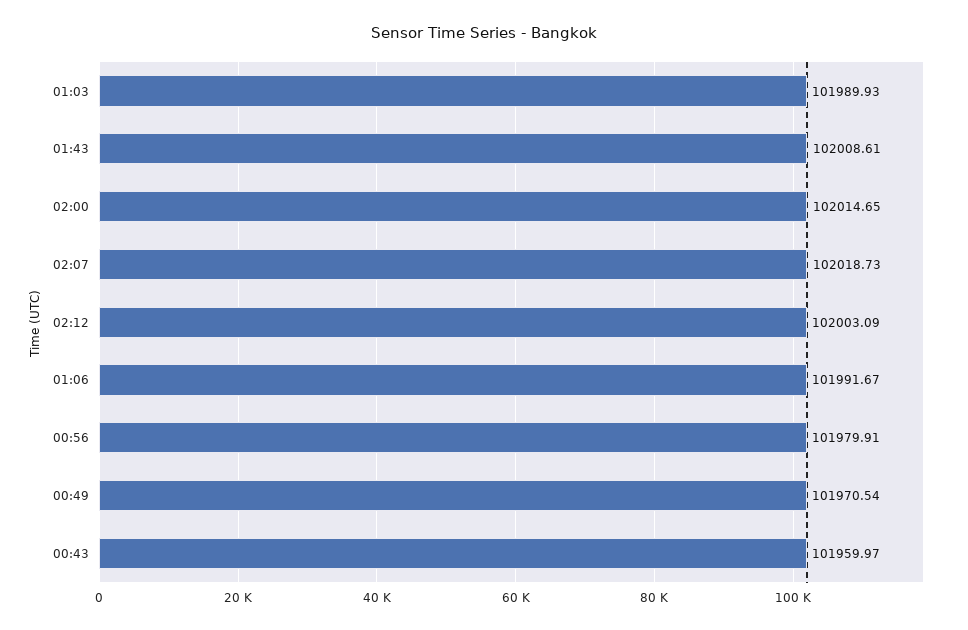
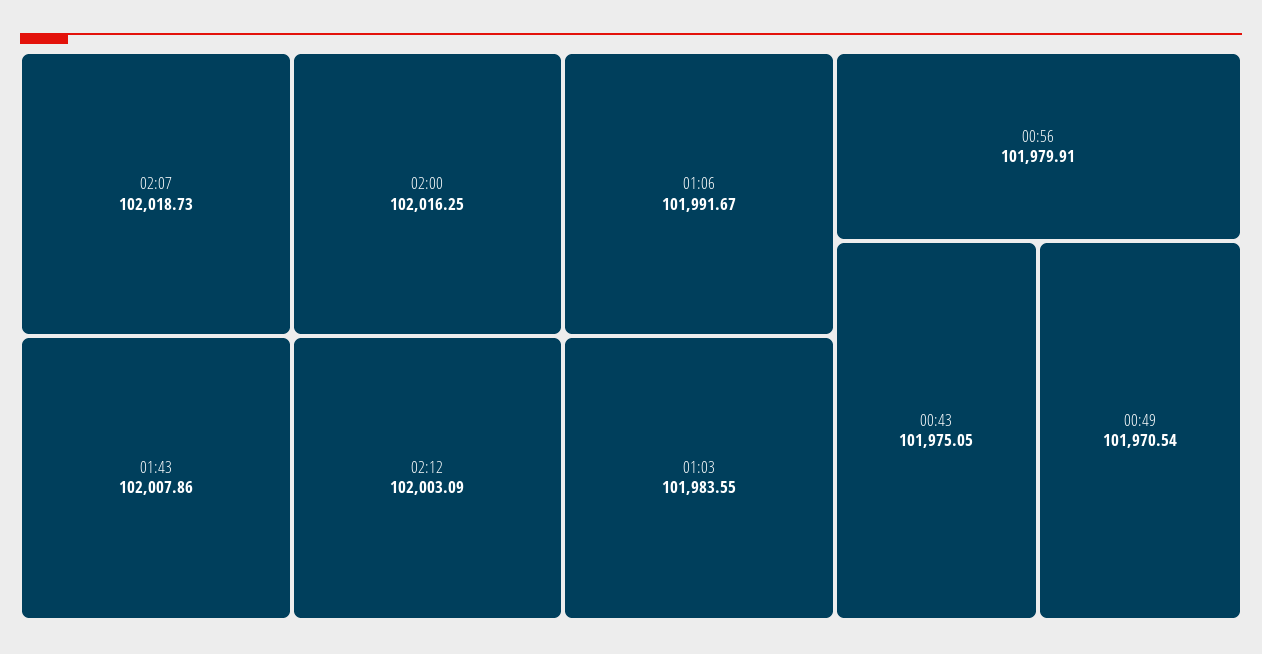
01:03: 101989.93 -> 101983.55
01:43: 102008.61 -> 102007.86
02:00: 102014.65 -> 102016.25
00:43: 101959.97 -> 101975.05

